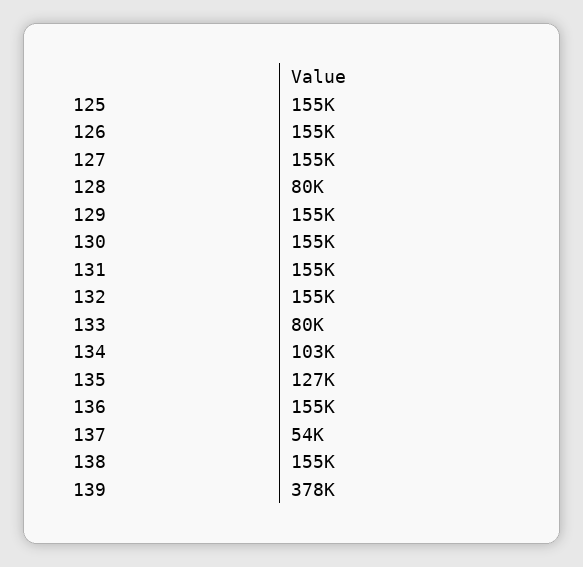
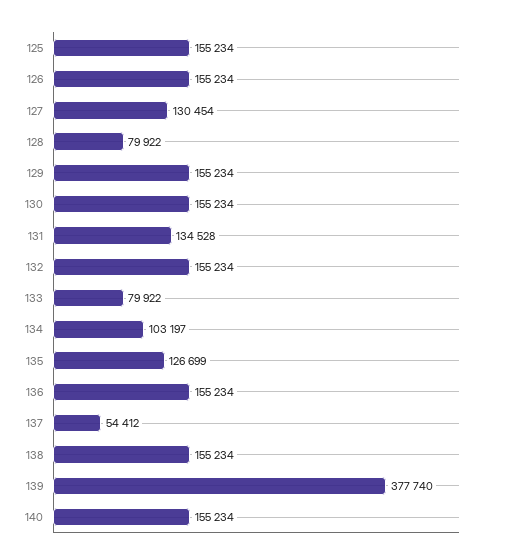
127: 155000 -> 130454
131: 155000 -> 134528
140: none -> 155234

